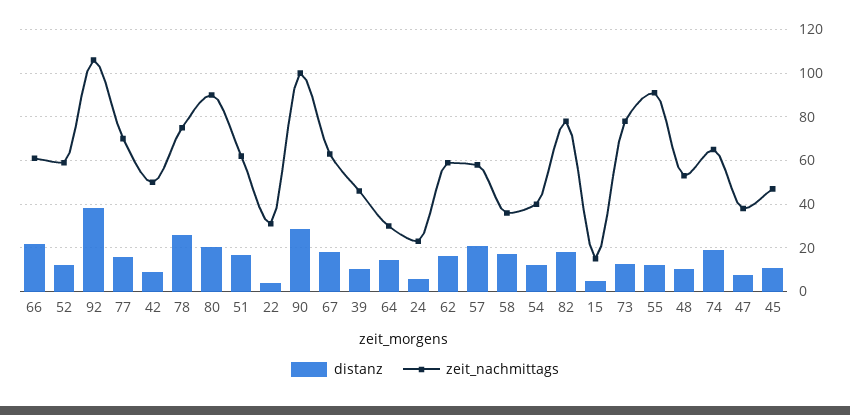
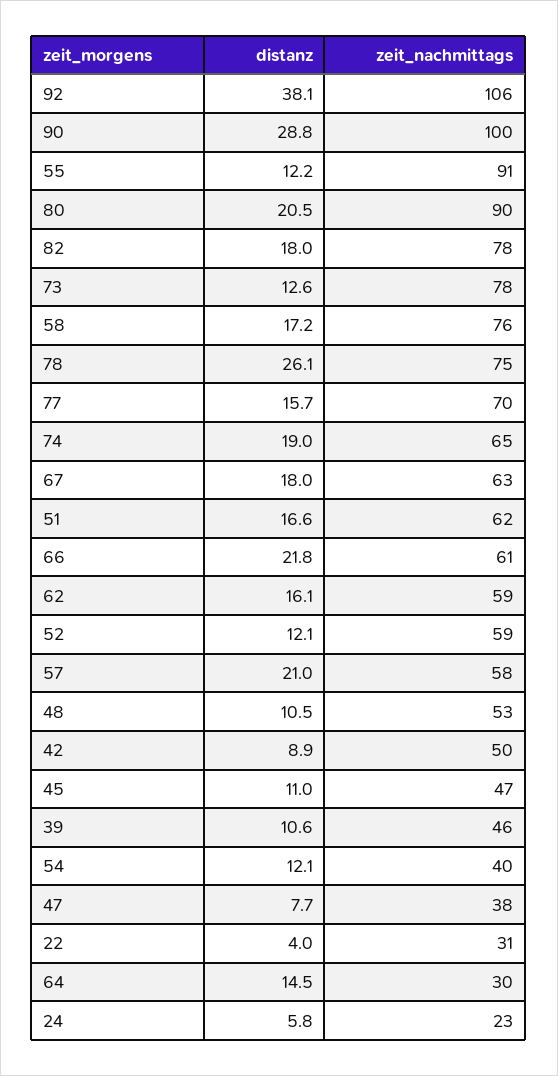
zeit_nachmittags, 58: 35 -> 76
distanz, 15: 5 -> none
zeit_nachmittags, 15: 15 -> none

